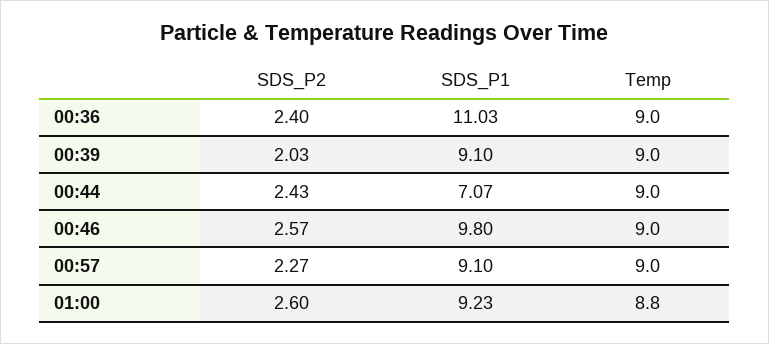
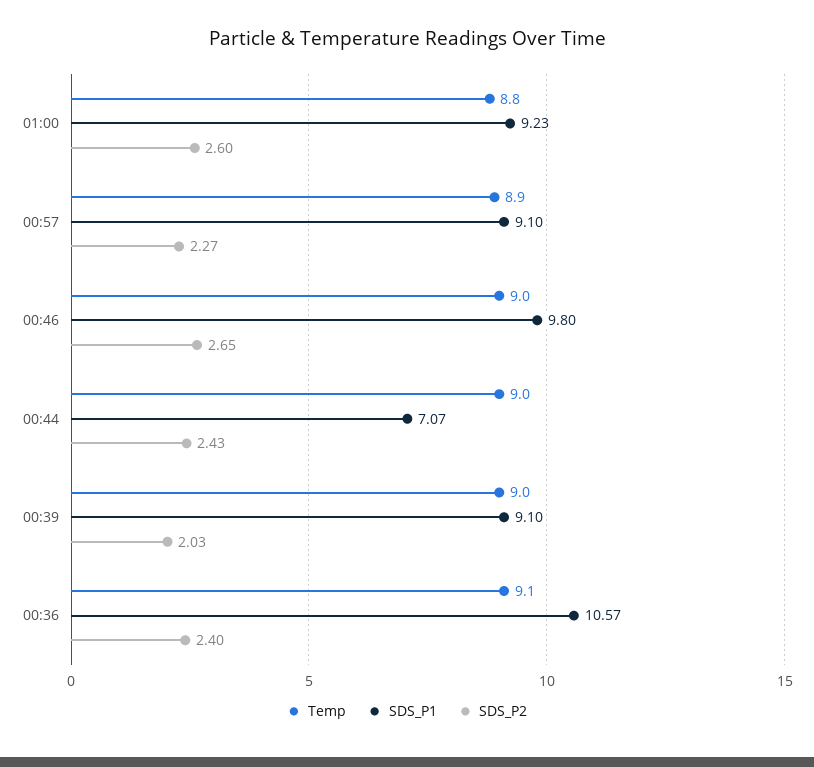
SDS_P1, 00:36: 11.03 -> 10.57
Temp, 00:36: 9 -> 9.1
SDS_P2, 00:46: 2.57 -> 2.65
Temp, 00:57: 9 -> 8.9

